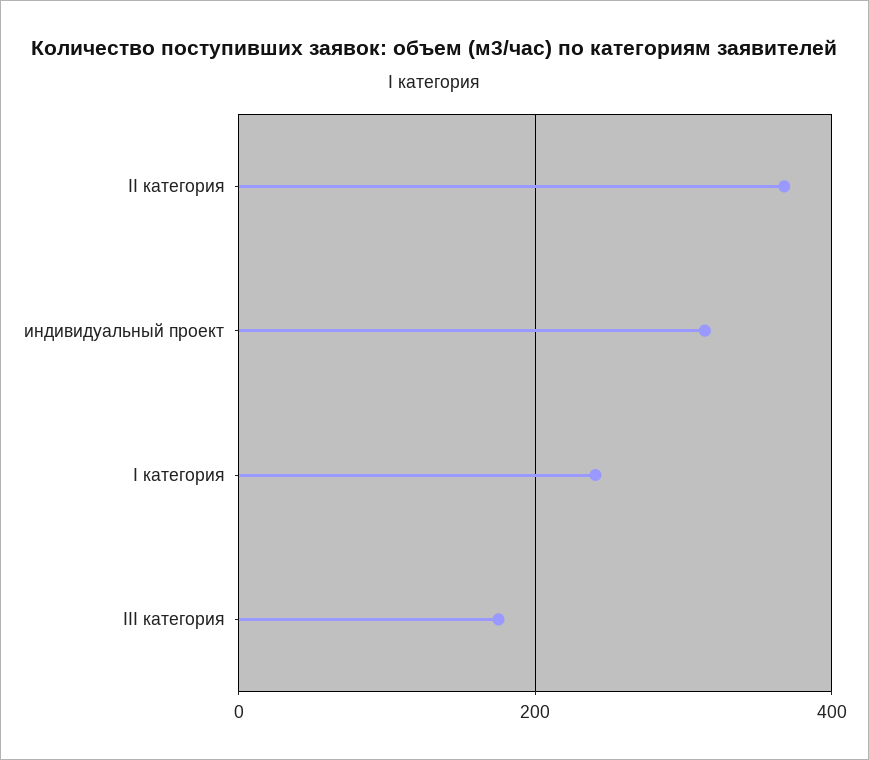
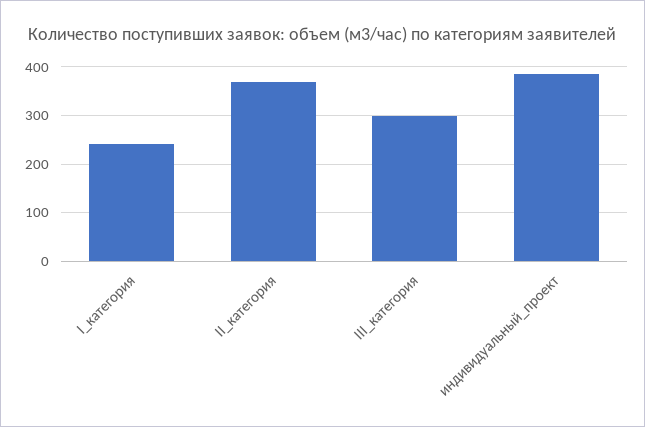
индивидуальный проект: 320 -> 380
III категория: 180 -> 300

